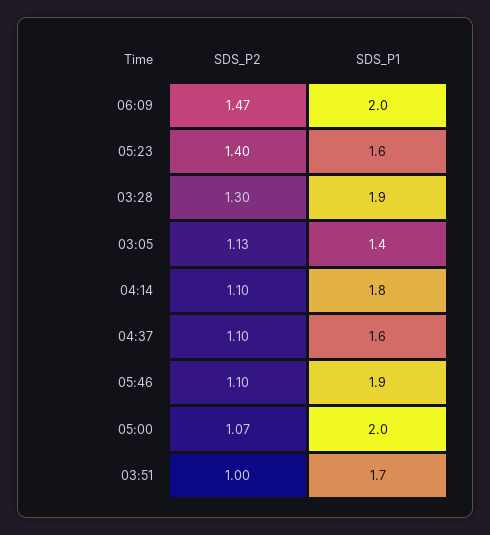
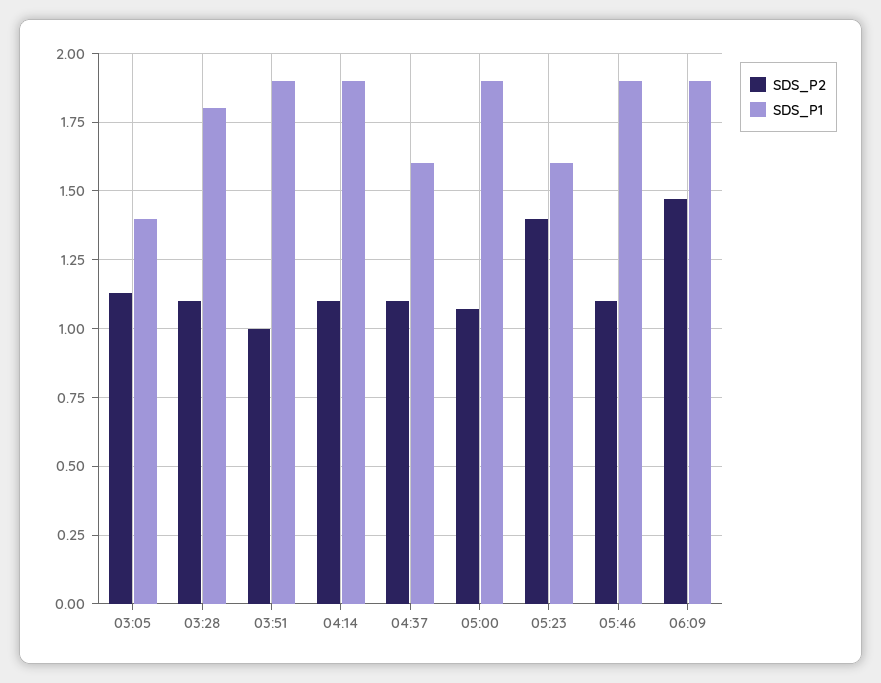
SDS_P1, 06:09: 2 -> 1.9
SDS_P2, 03:28: 1.3 -> 1.1
SDS_P1, 03:28: 1.9 -> 1.8
SDS_P1, 04:14: 1.8 -> 1.9
SDS_P1, 05:00: 2 -> 1.9
SDS_P1, 03:51: 1.7 -> 1.9

